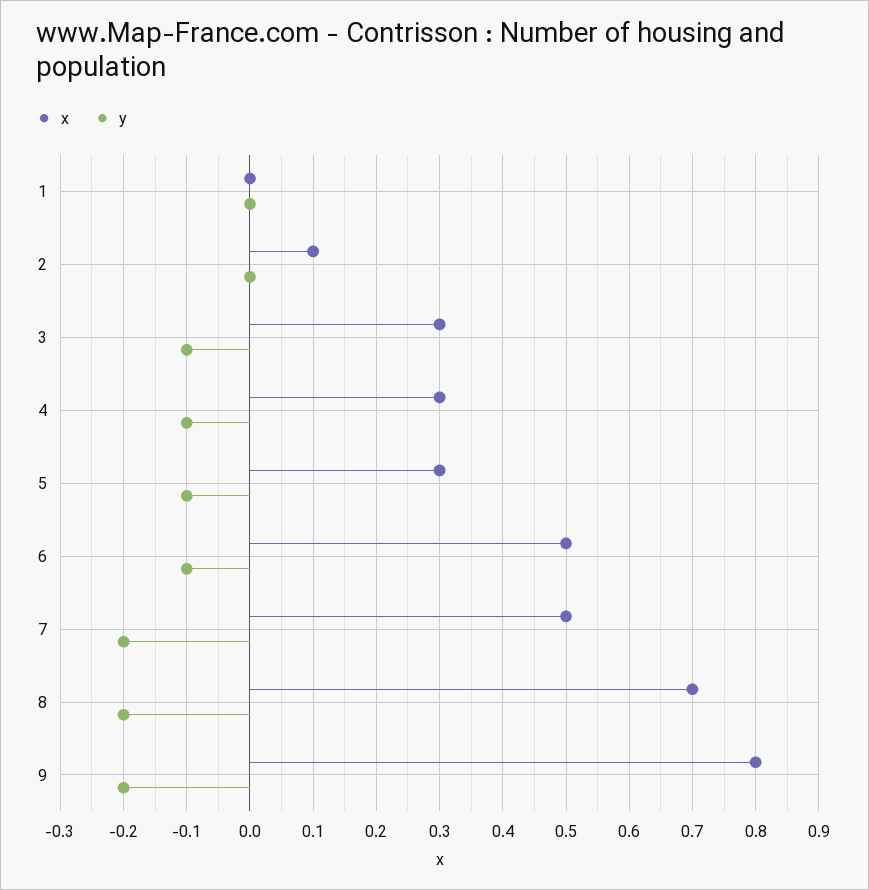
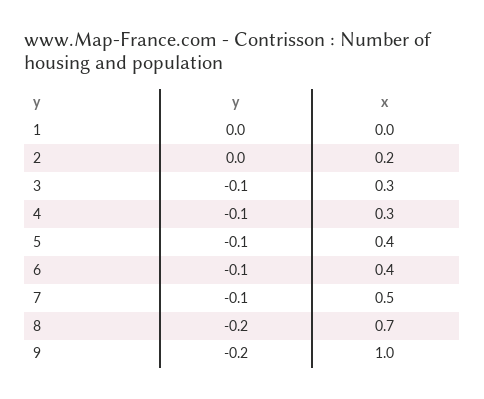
x, 2: 0.1 -> 0.2
x, 5: 0.3 -> 0.4
x, 6: 0.5 -> 0.4
y, 7: -0.2 -> -0.1
x, 9: 0.8 -> 1

